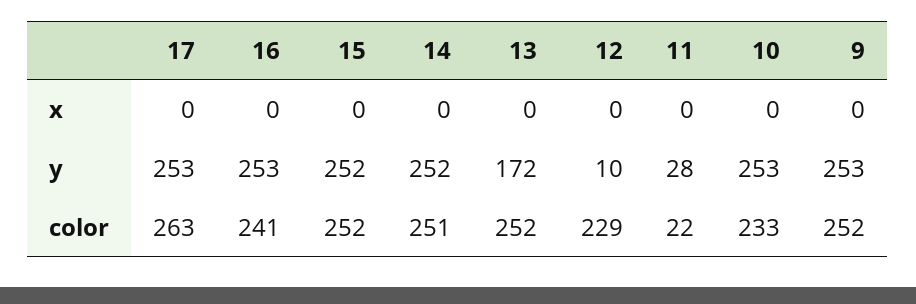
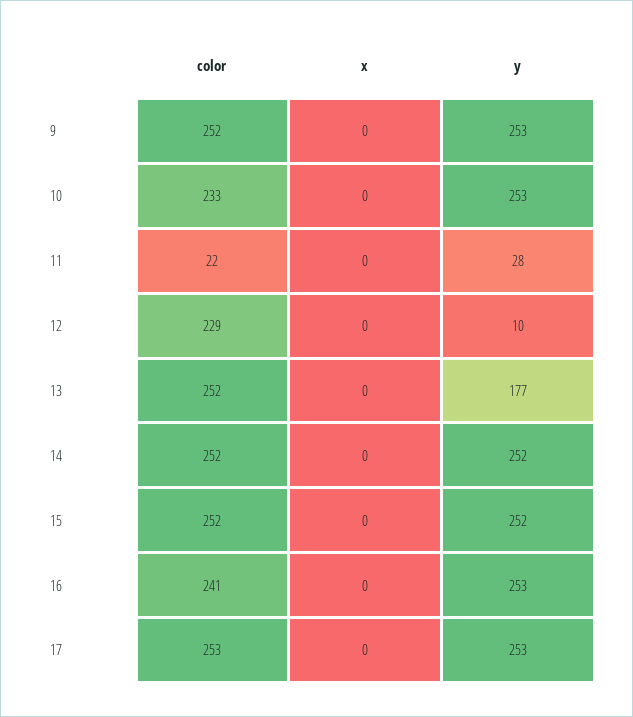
13, y: 172 -> 177
17, color: 263 -> 253
14, color: 251 -> 252

